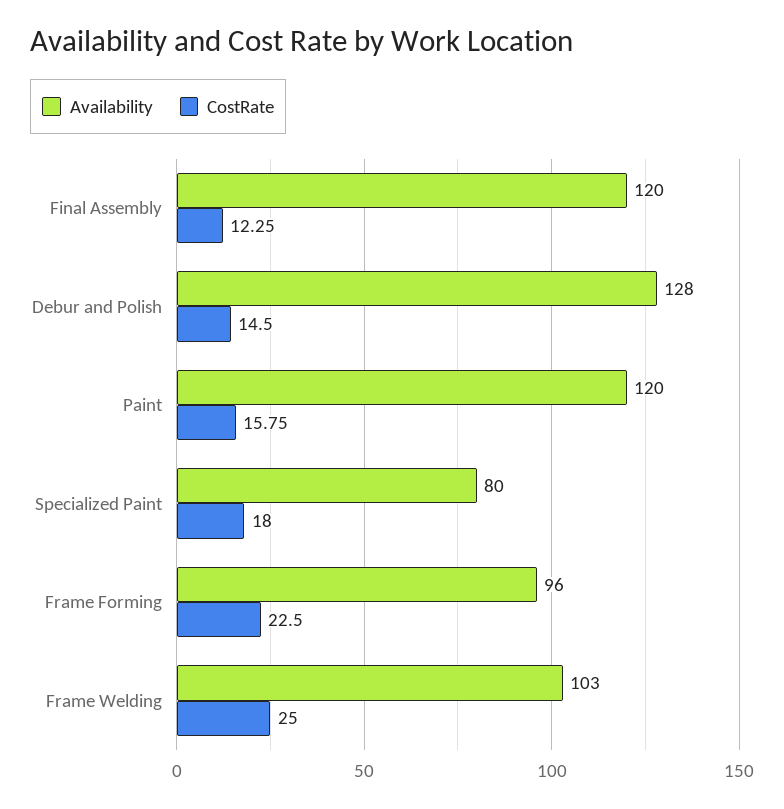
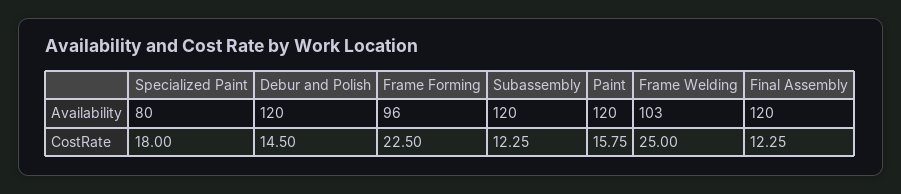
Availability, Debur and Polish: 128 -> 120
Availability, Subassembly: none -> 120
CostRate, Subassembly: none -> 12.25

